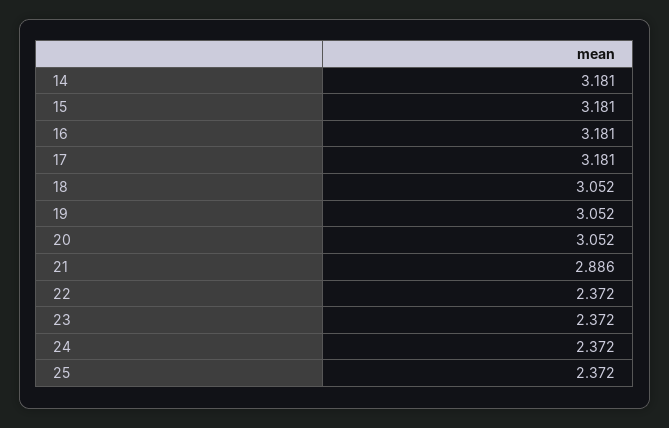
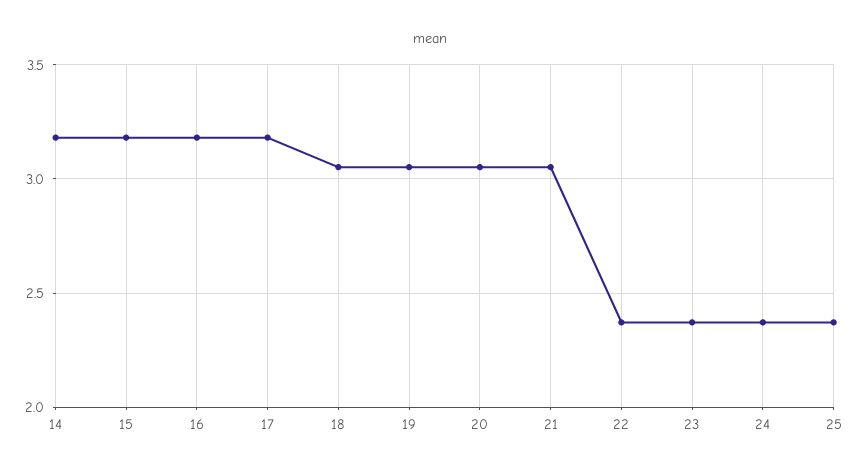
21: 2.886 -> 3.05

